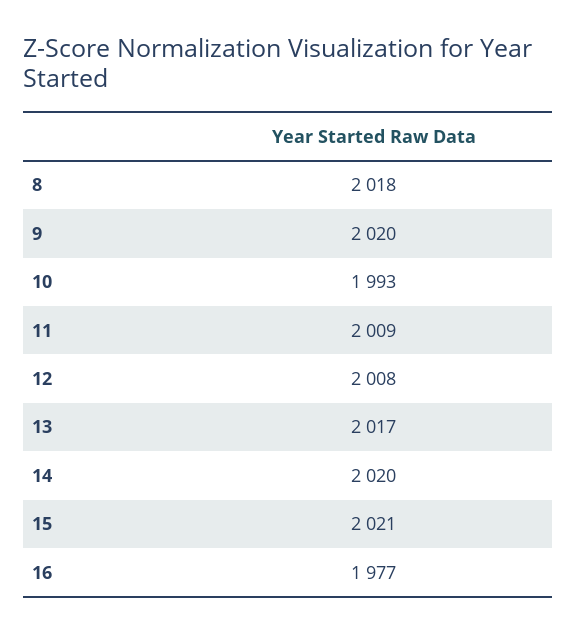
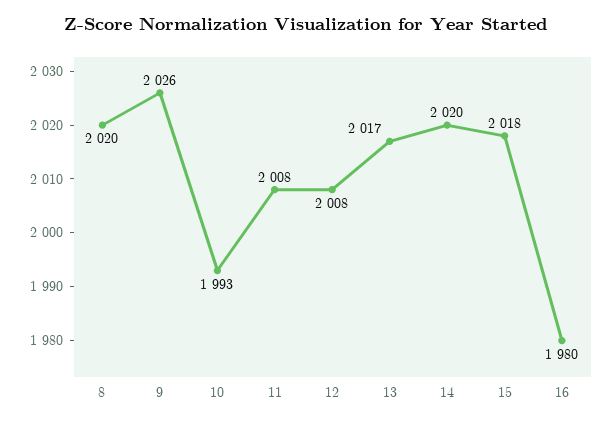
8: 2018 -> 2020
9: 2020 -> 2026
11: 2009 -> 2008
15: 2021 -> 2018
16: 1977 -> 1980

